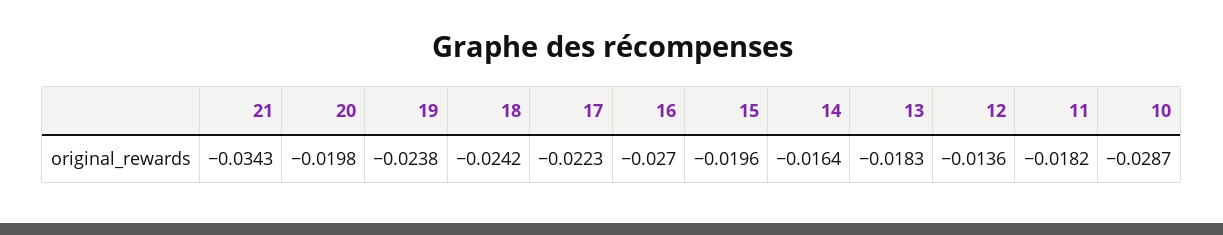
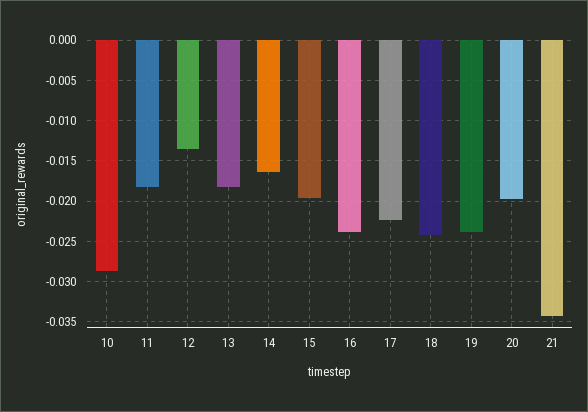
16: -0.027 -> -0.024

